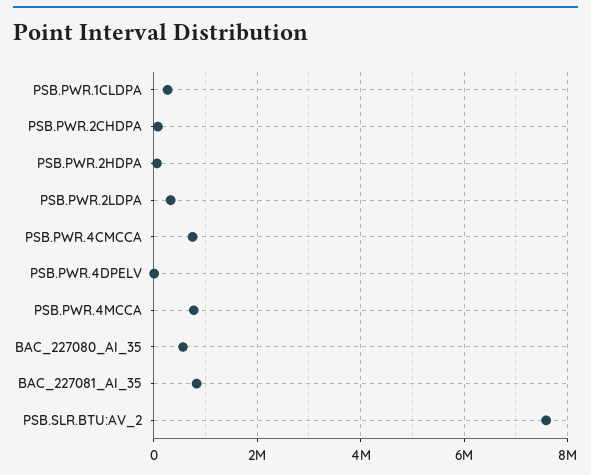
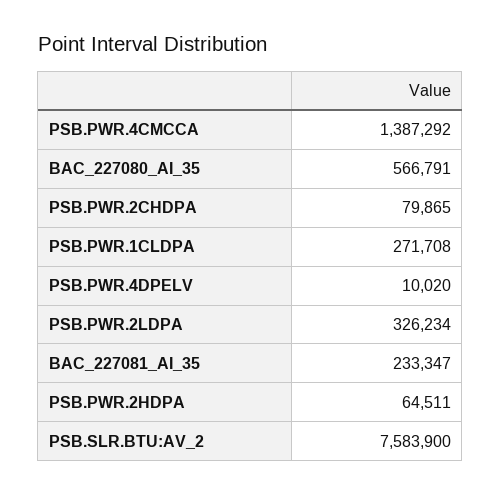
PSB.PWR.4CMCCA: 800000 -> 1387292
PSB.PWR.4MCCA: 800000 -> none
BAC_227081_AI_35: 800000 -> 233347

